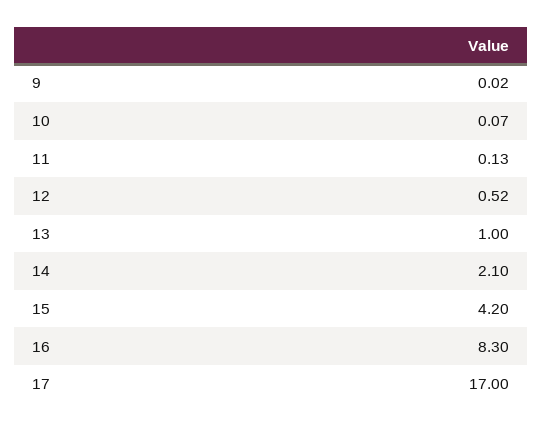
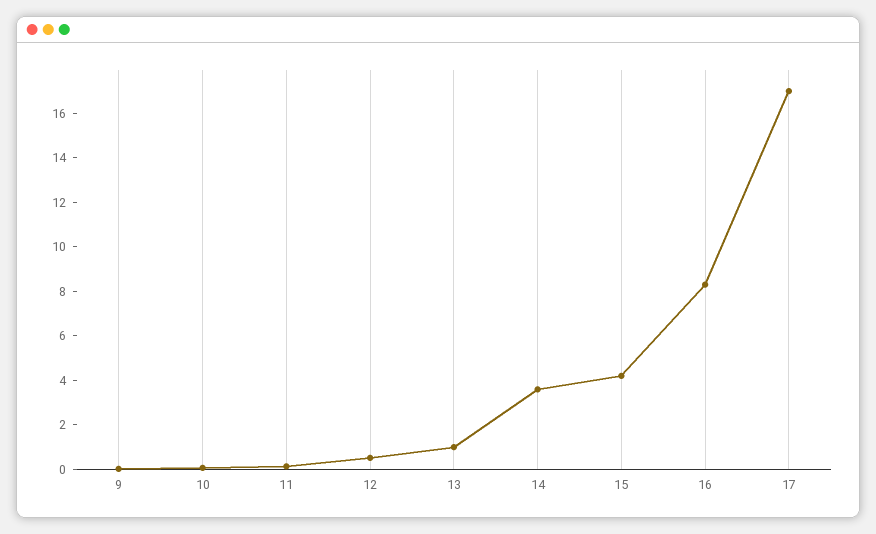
14: 2.1 -> 3.5

